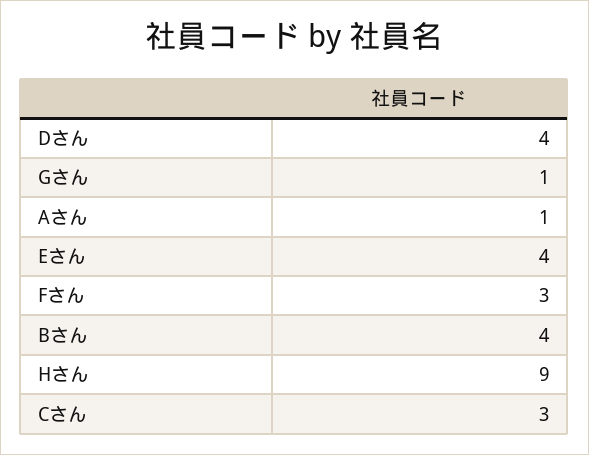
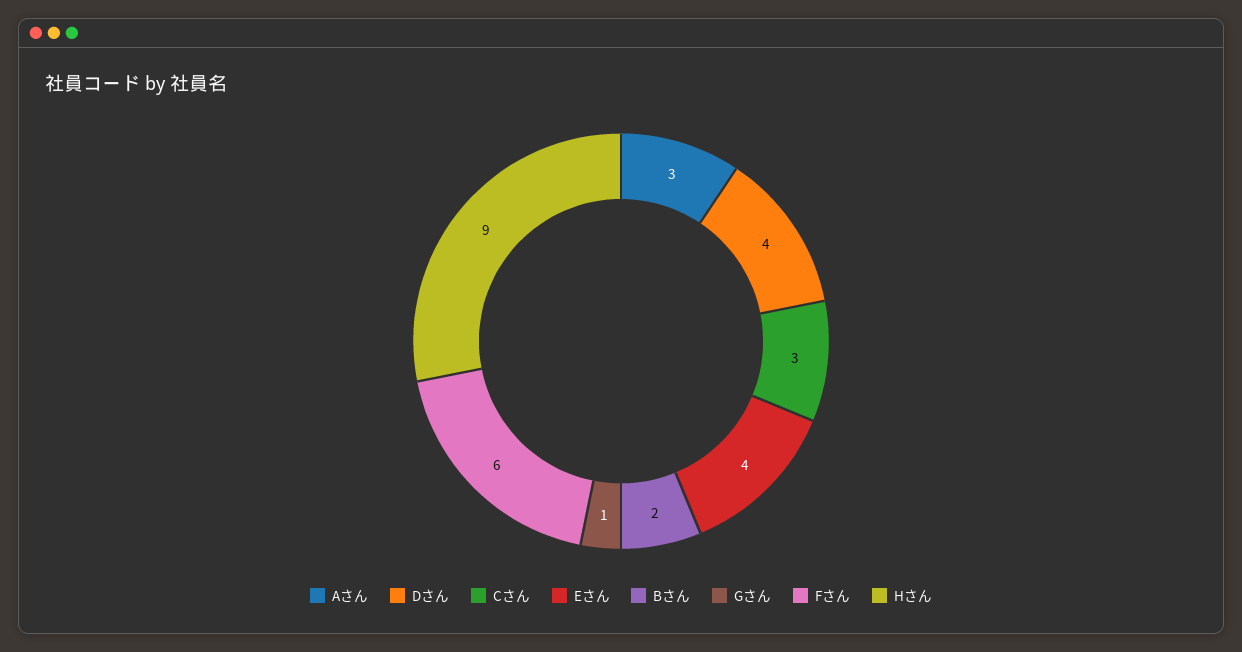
Aさん: 1 -> 3
Fさん: 3 -> 6
Bさん: 4 -> 2

